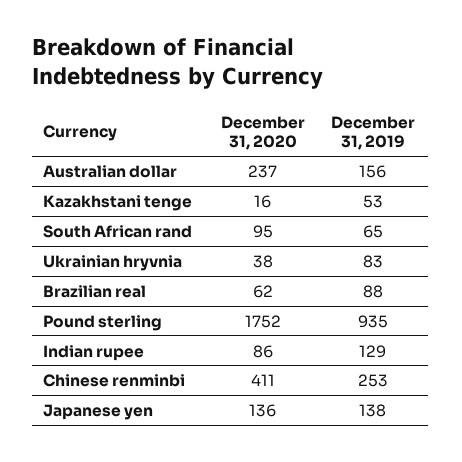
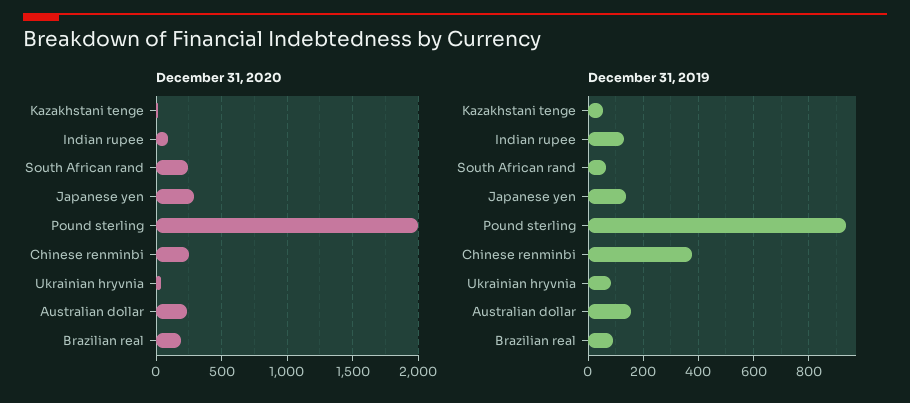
December 31, 2020, South African rand: 95 -> 250
December 31, 2020, Brazilian real: 62 -> 200
December 31, 2020, Pound sterling: 1752 -> 2000
December 31, 2020, Chinese renminbi: 411 -> 250
December 31, 2019, Chinese renminbi: 253 -> 375
December 31, 2020, Japanese yen: 136 -> 300

